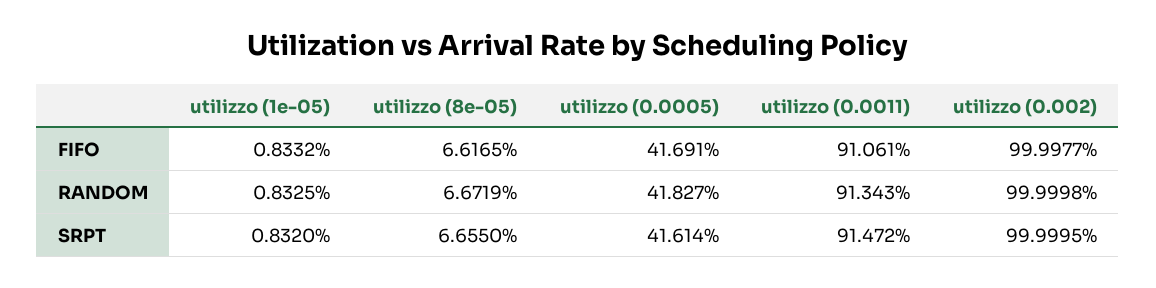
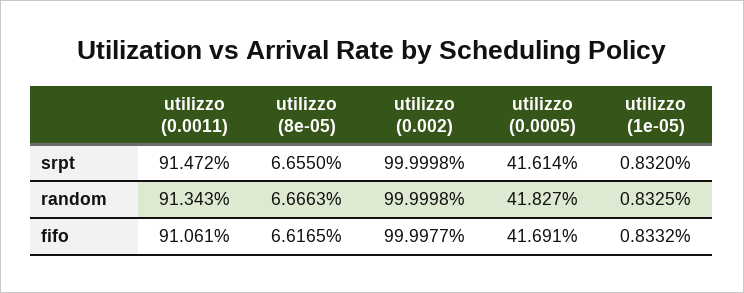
utilizzo (8e-05), RANDOM: 6.6719 -> 6.6663
utilizzo (0.002), SRPT: 99.9995 -> 99.9998

